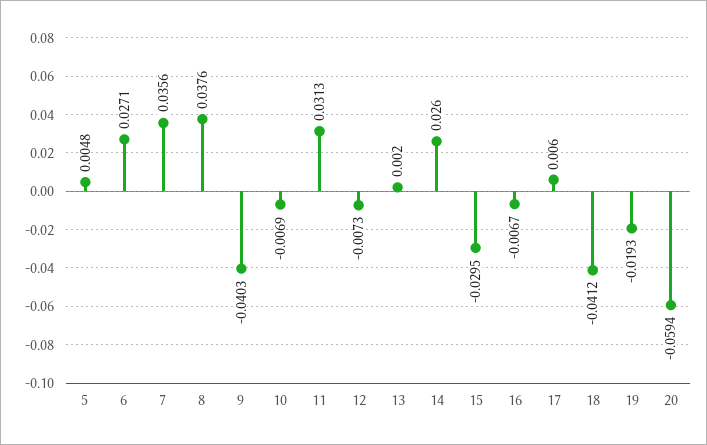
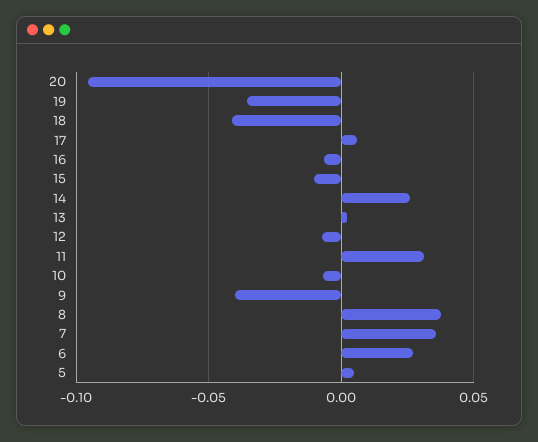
15: -0.0295 -> -0.01
19: -0.0193 -> -0.035
20: -0.0594 -> -0.095

